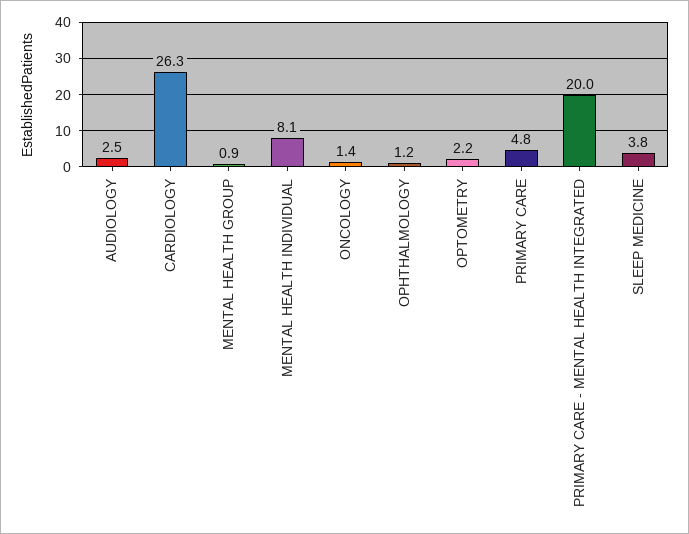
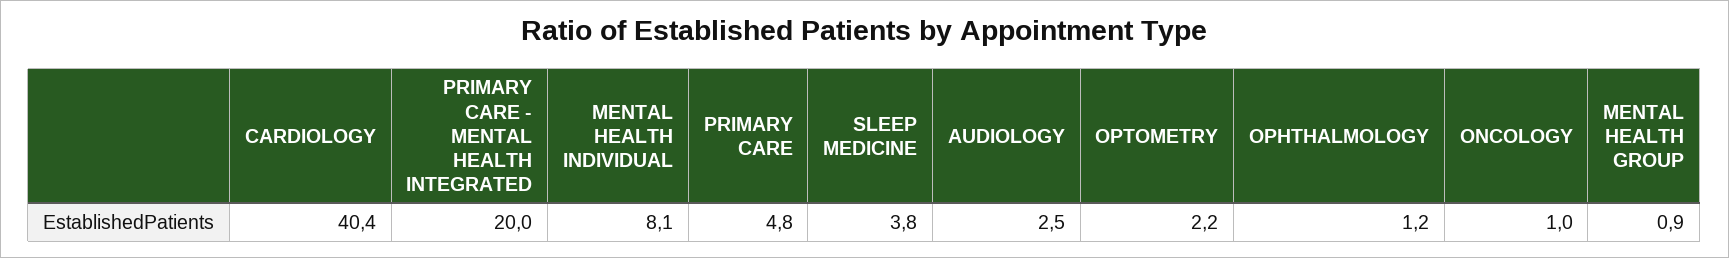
CARDIOLOGY: 26.3 -> 40.4
ONCOLOGY: 1.4 -> 1

